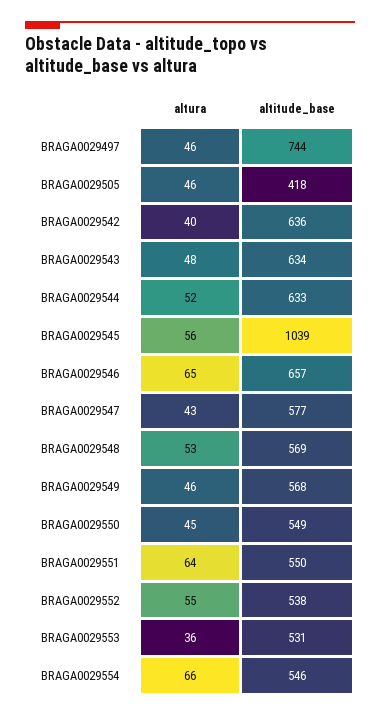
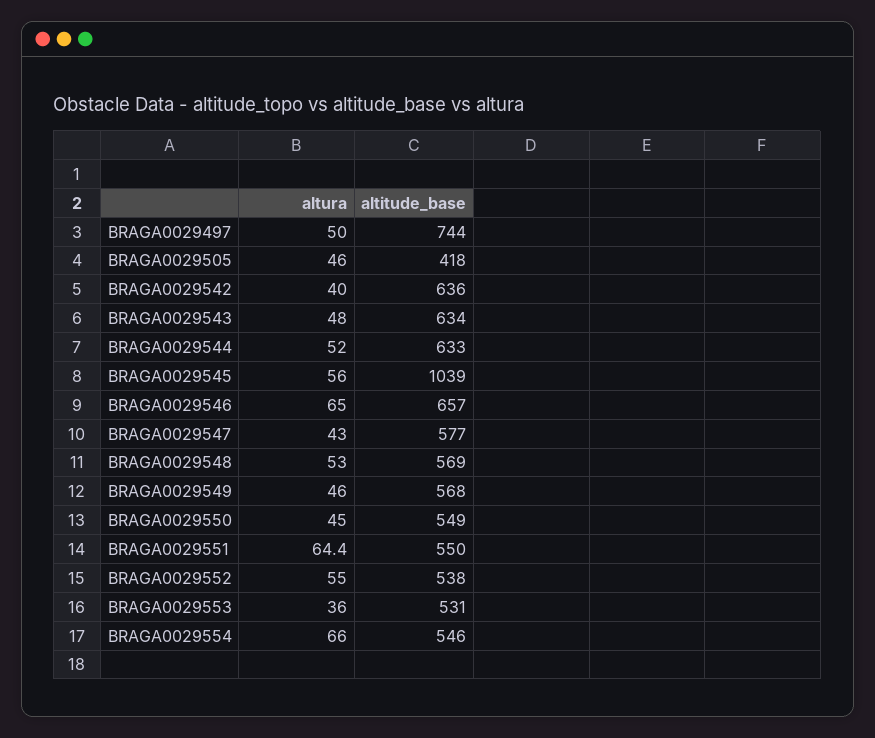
altura, BRAGA0029497: 46 -> 50

